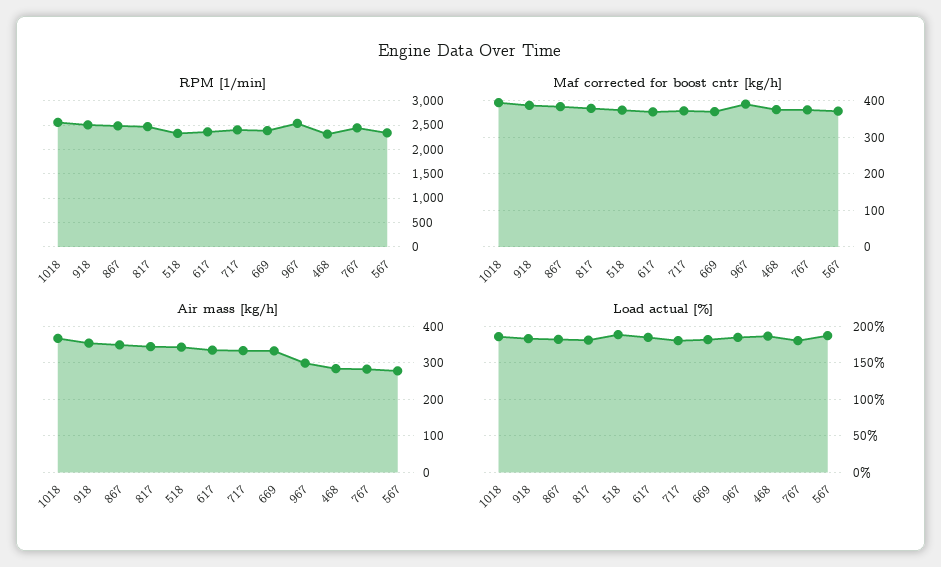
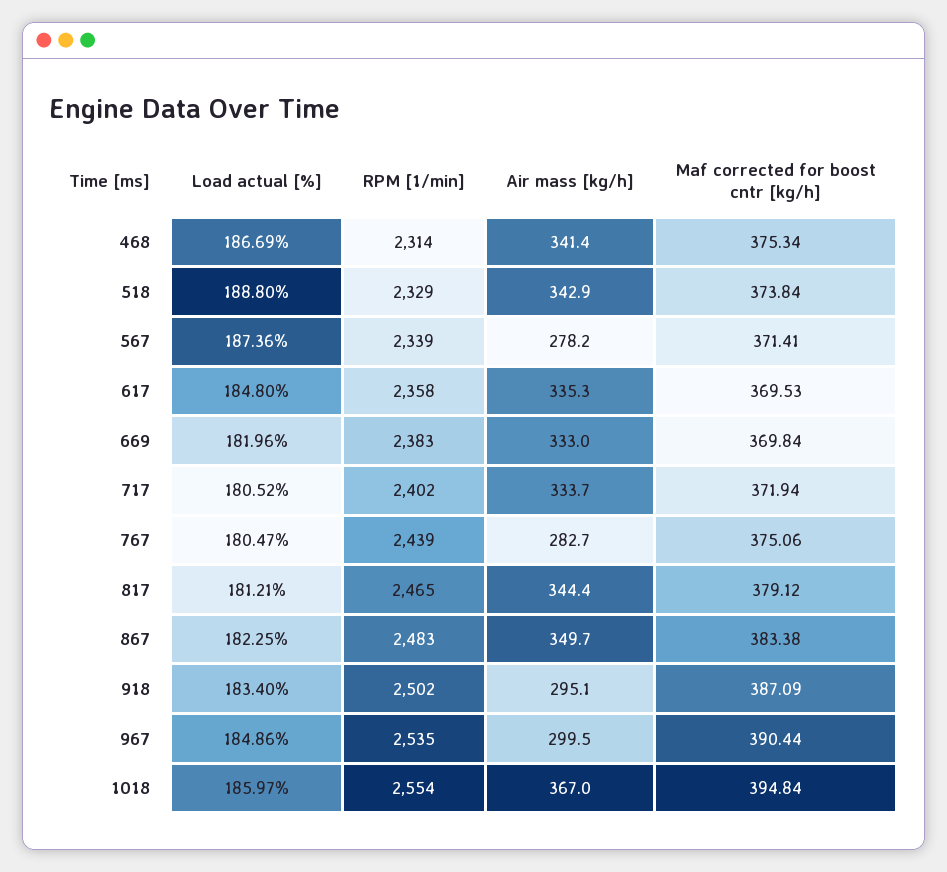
Air mass [kg/h], 918: 360 -> 295.1
Air mass [kg/h], 468: 280 -> 341.4

